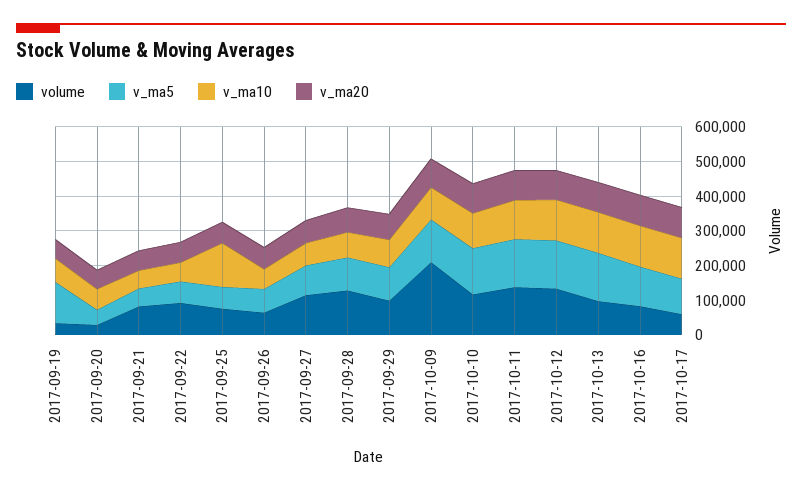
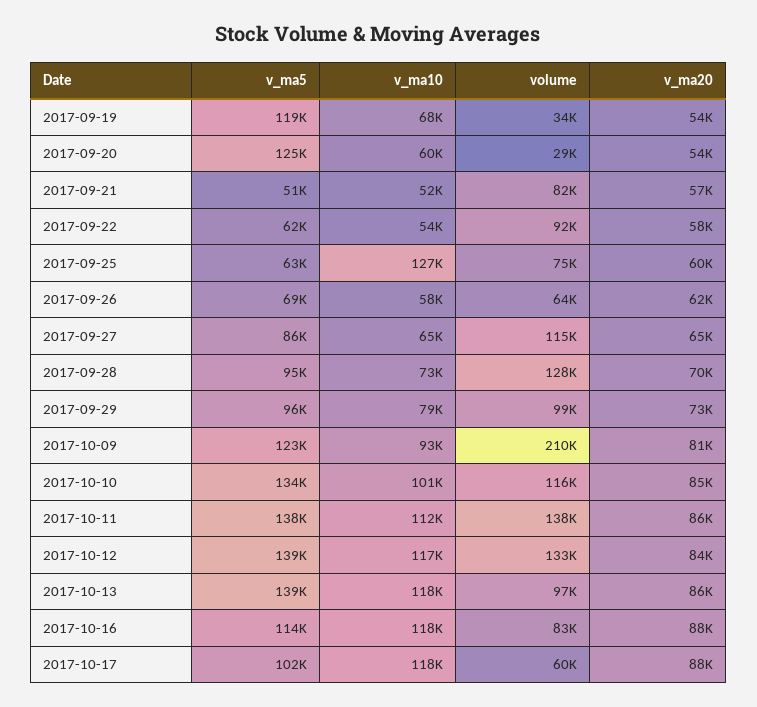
v_ma5, 2017-09-20: 50000 -> 125000

